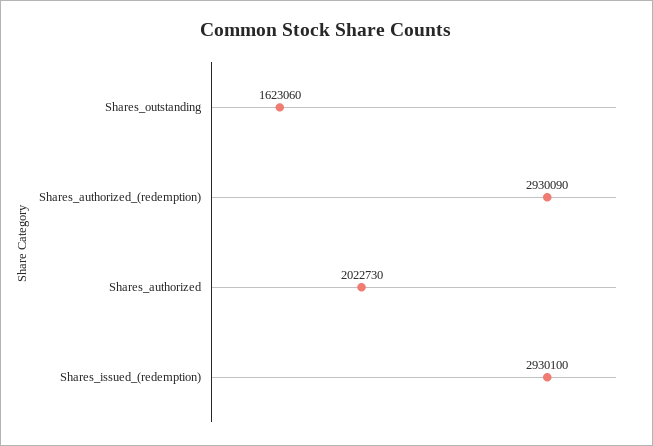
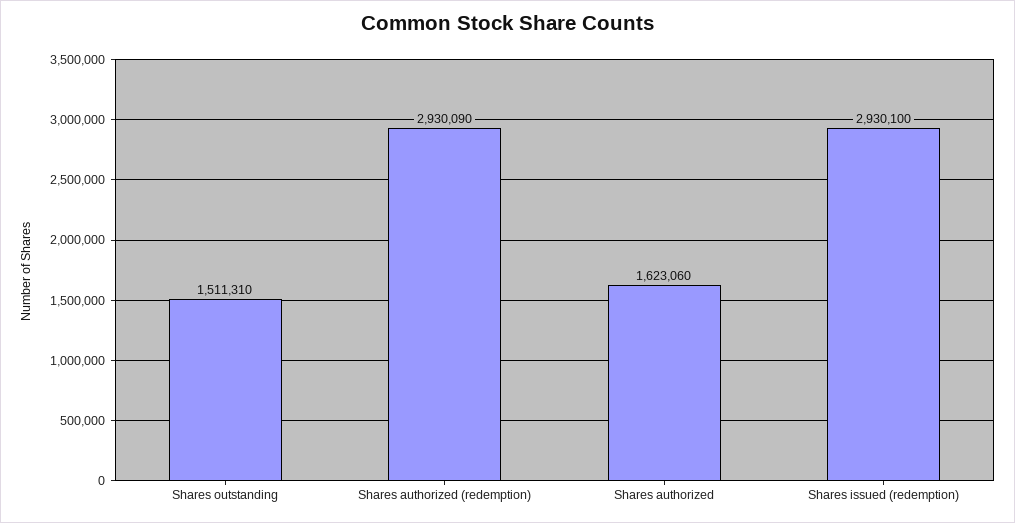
Shares_outstanding: 1623060 -> 1511310
Shares_authorized: 2022730 -> 1623060

